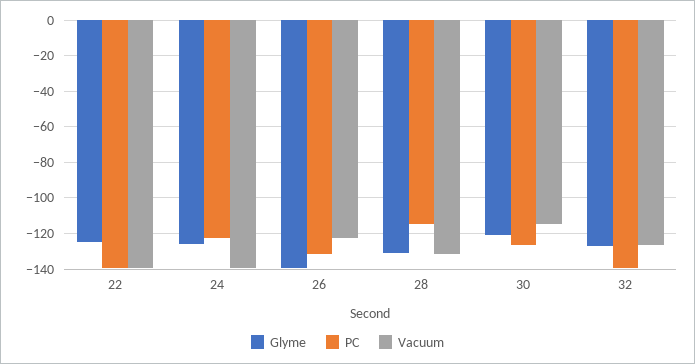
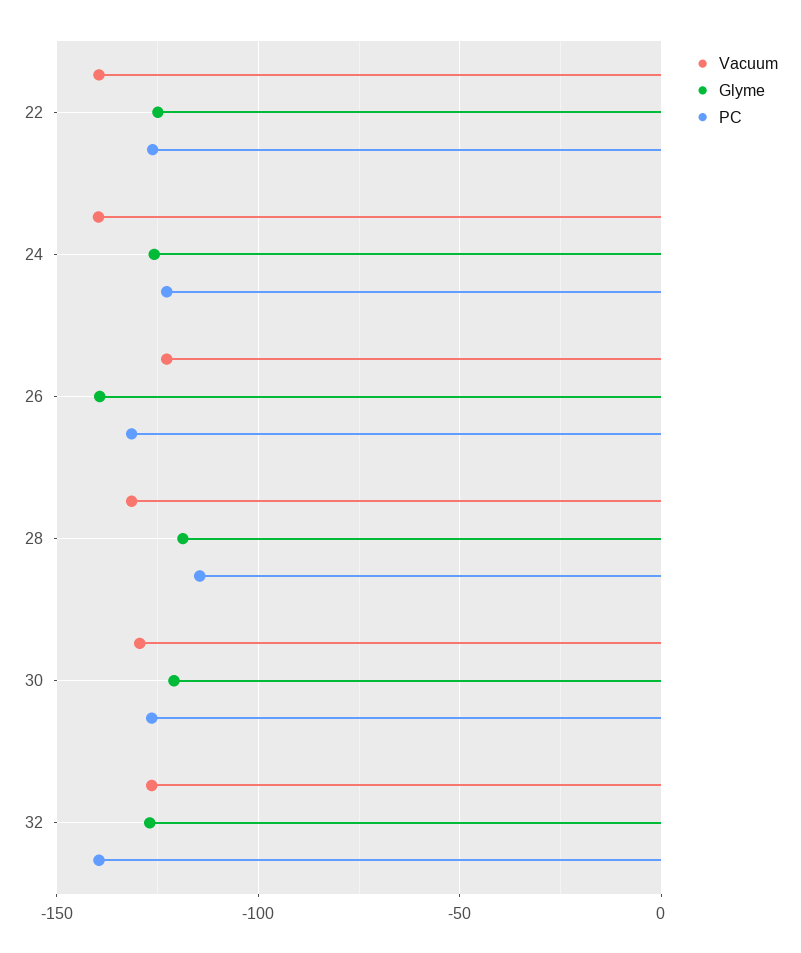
PC, 22: -140 -> -125
Glyme, 28: -130 -> -120
Vacuum, 30: -115 -> -130

